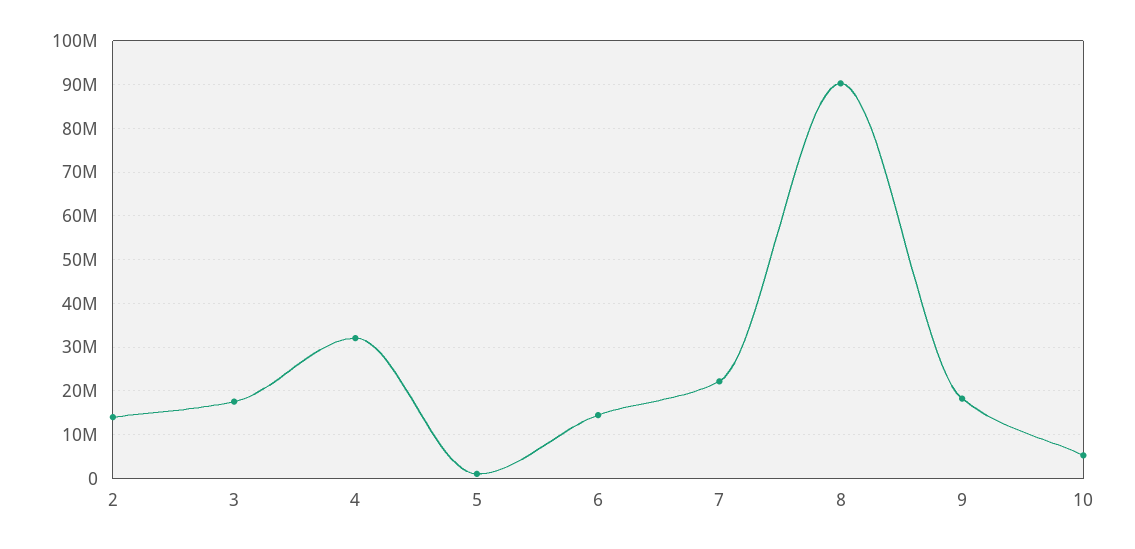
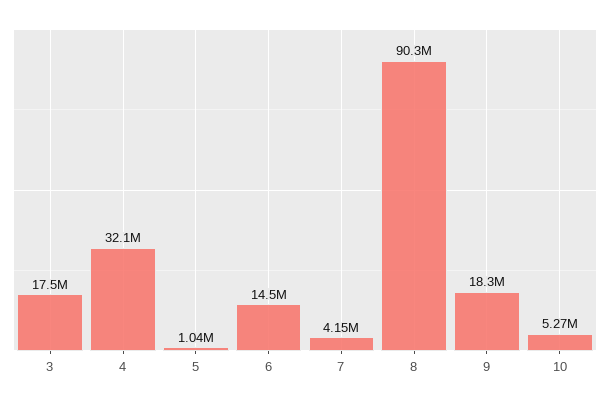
2: 14000000 -> none
7: 22000000 -> 4150000

